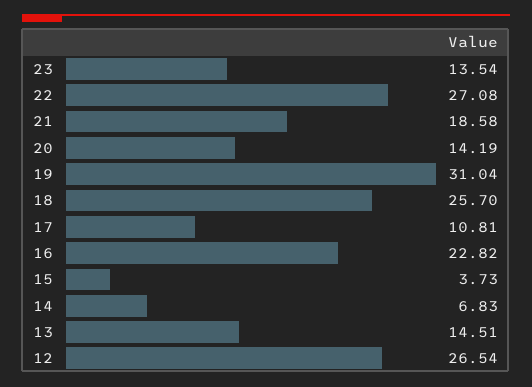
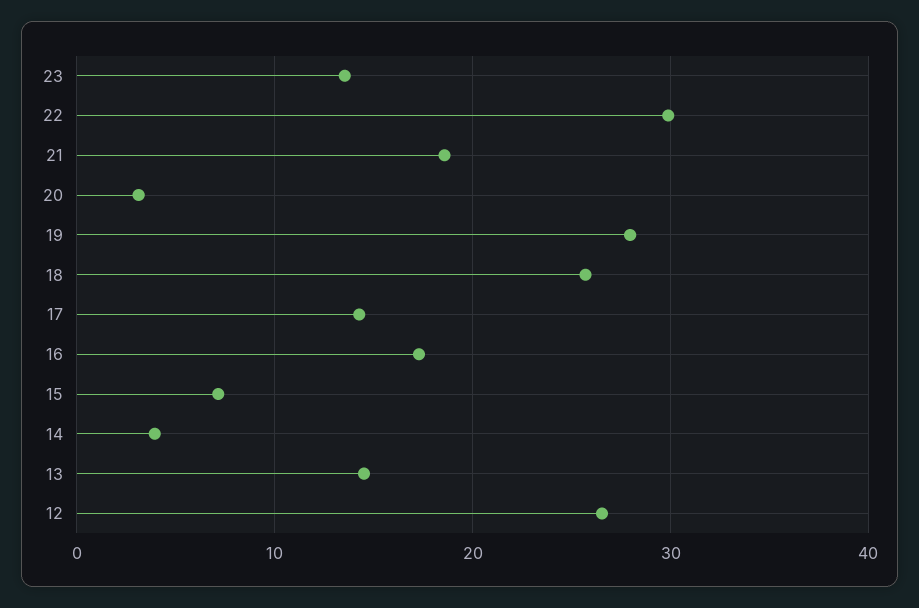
22: 27.08 -> 30
20: 14.19 -> 3
19: 31.04 -> 28
17: 10.81 -> 14
16: 22.82 -> 17
15: 3.73 -> 7
14: 6.83 -> 4

